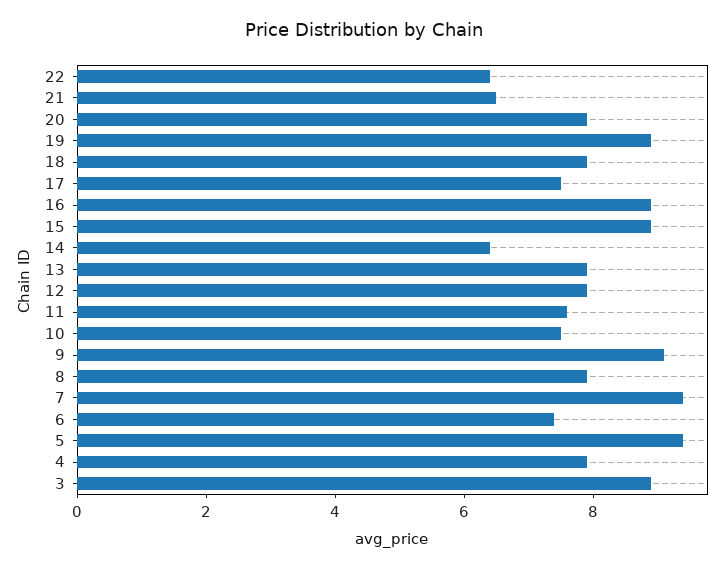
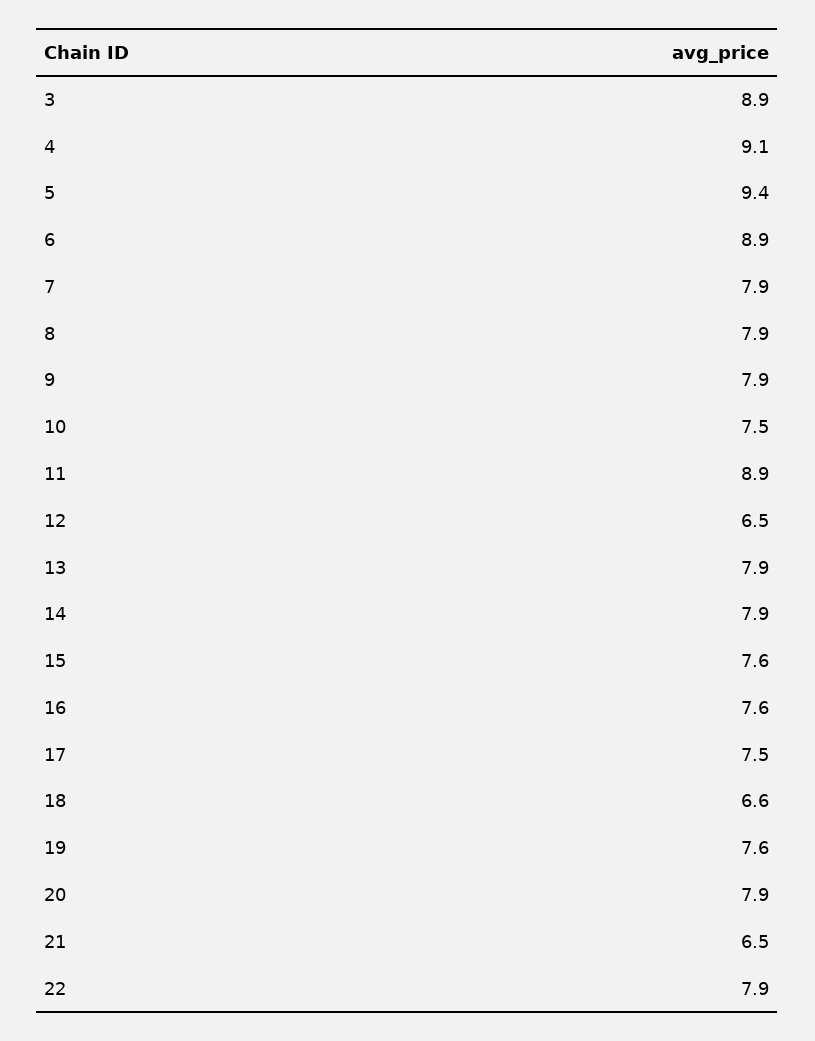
22: 6.5 -> 7.9
19: 9 -> 7.6
18: 8 -> 6.6
16: 9 -> 7.6
15: 9 -> 7.6
14: 6.5 -> 7.9
12: 8 -> 6.5
11: 7.5 -> 8.9
9: 9 -> 7.9
7: 9.5 -> 7.9
6: 7.5 -> 8.9
4: 8 -> 9.1

